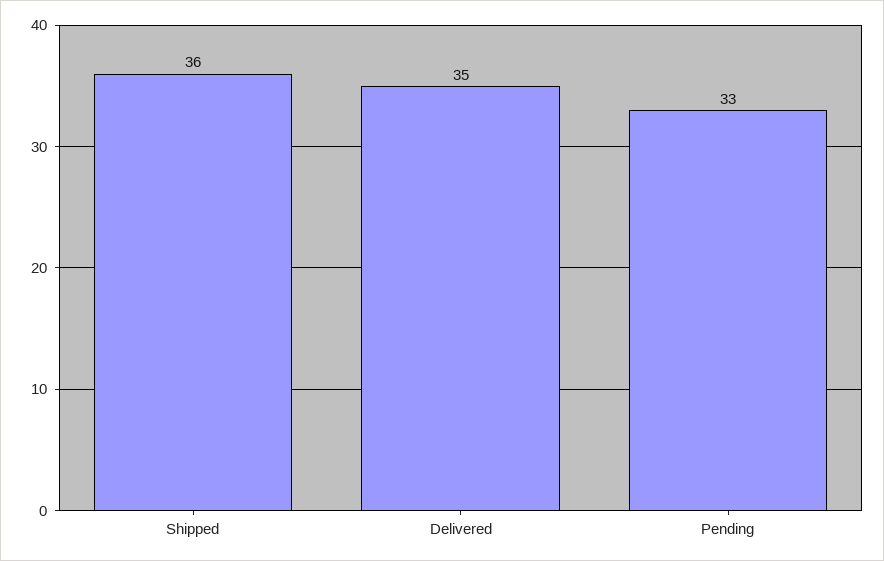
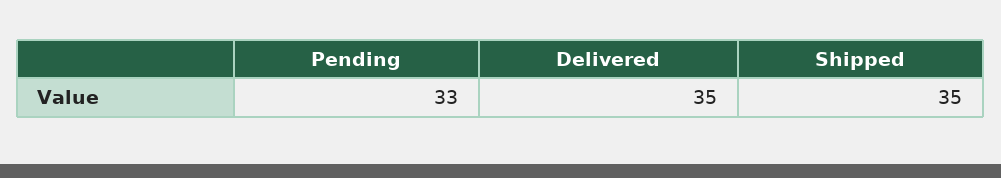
Shipped: 36 -> 35

